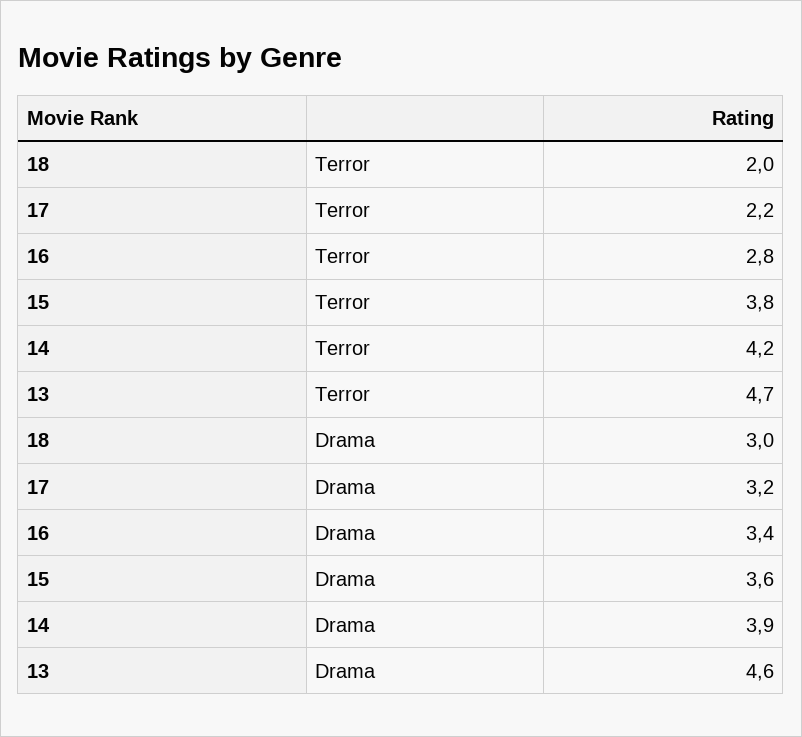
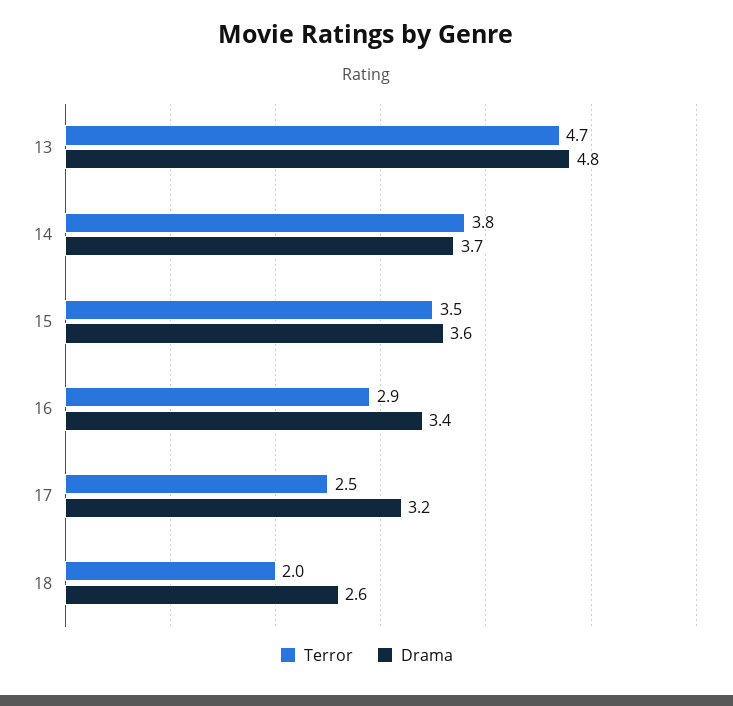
Terror, 17: 2.2 -> 2.5
Terror, 16: 2.8 -> 2.9
Terror, 15: 3.8 -> 3.5
Terror, 14: 4.2 -> 3.8
Drama, 18: 3 -> 2.6
Drama, 14: 3.9 -> 3.7
Drama, 13: 4.6 -> 4.8

